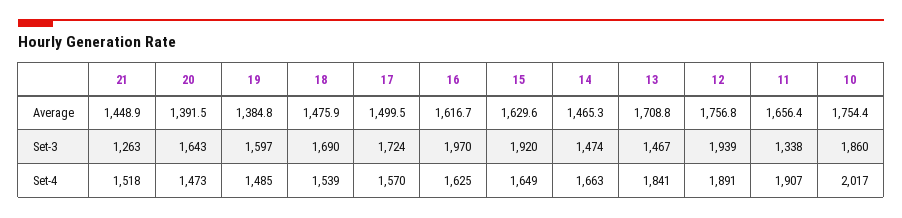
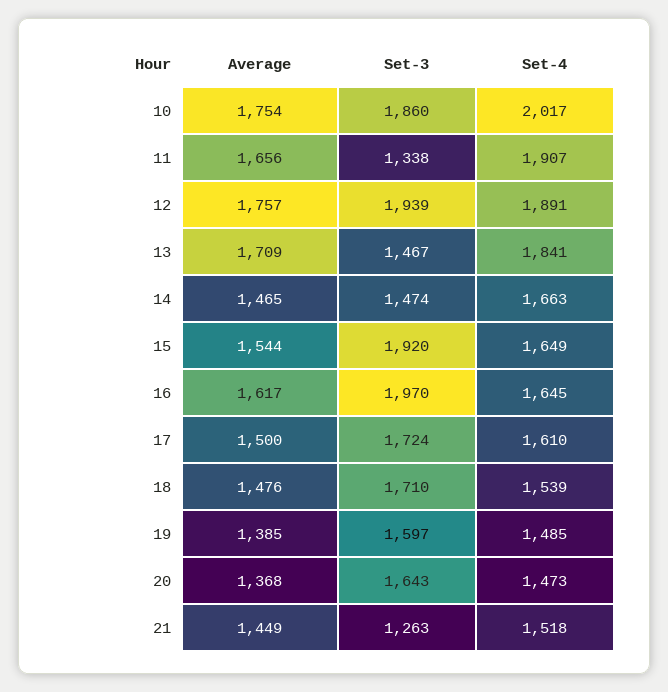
20, Average: 1391.5 -> 1368
15, Average: 1629.6 -> 1544
18, Set-3: 1690 -> 1710
17, Set-4: 1570 -> 1610
16, Set-4: 1625 -> 1645

